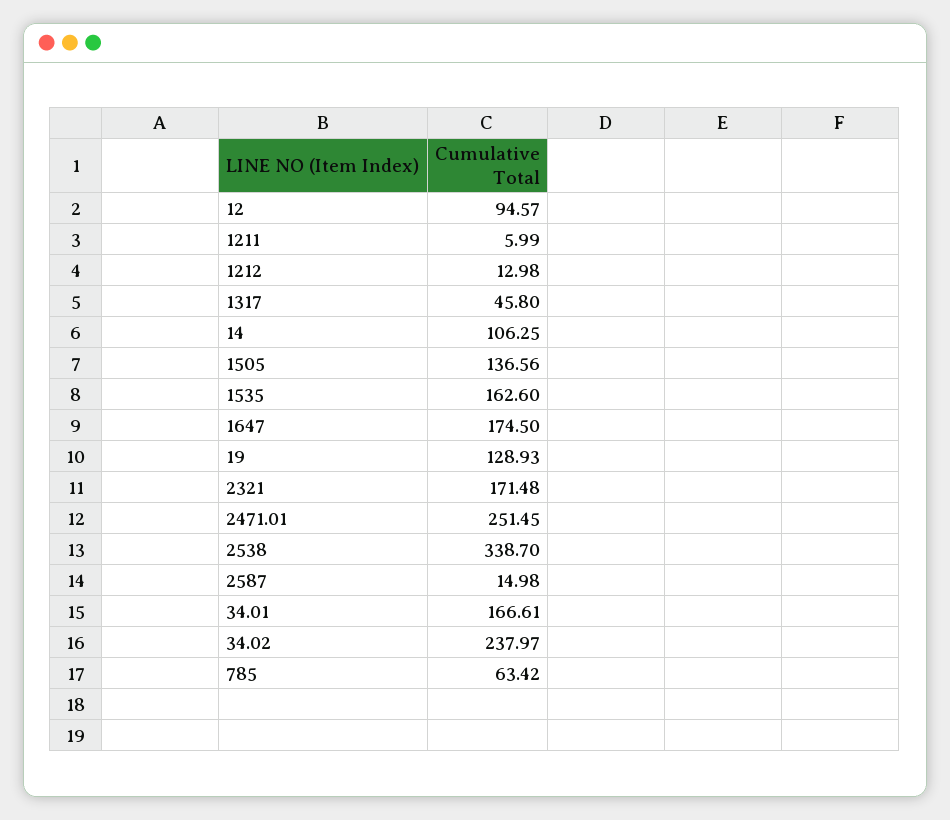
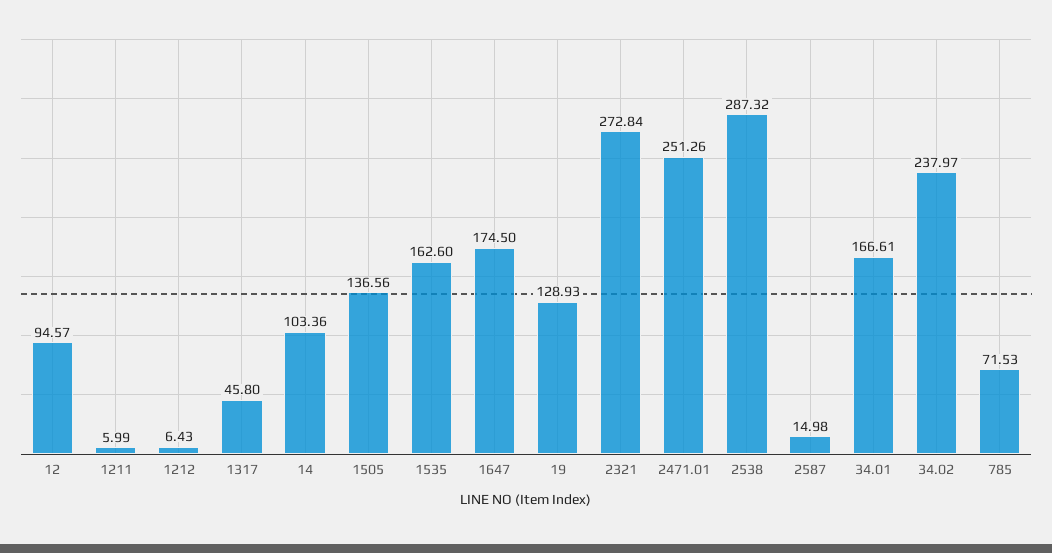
1212: 12.98 -> 6.43
14: 106.25 -> 103.36
2321: 171.48 -> 272.84
2471.01: 251.45 -> 251.26
2538: 338.7 -> 287.32
785: 63.42 -> 71.53

